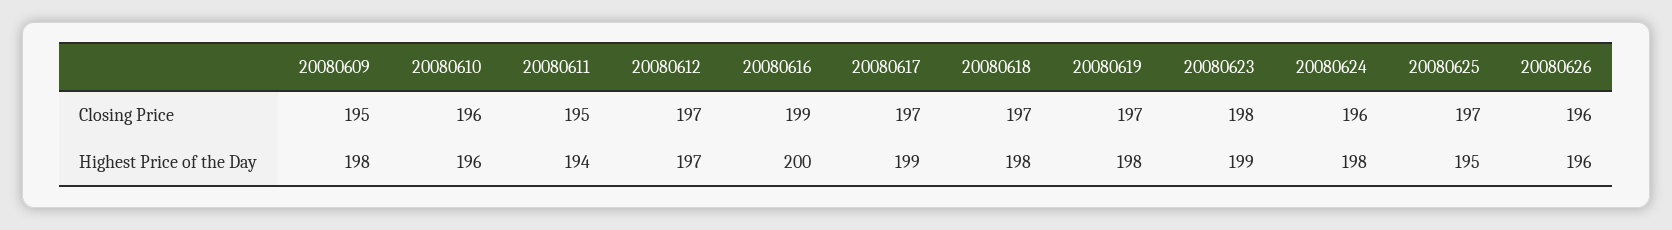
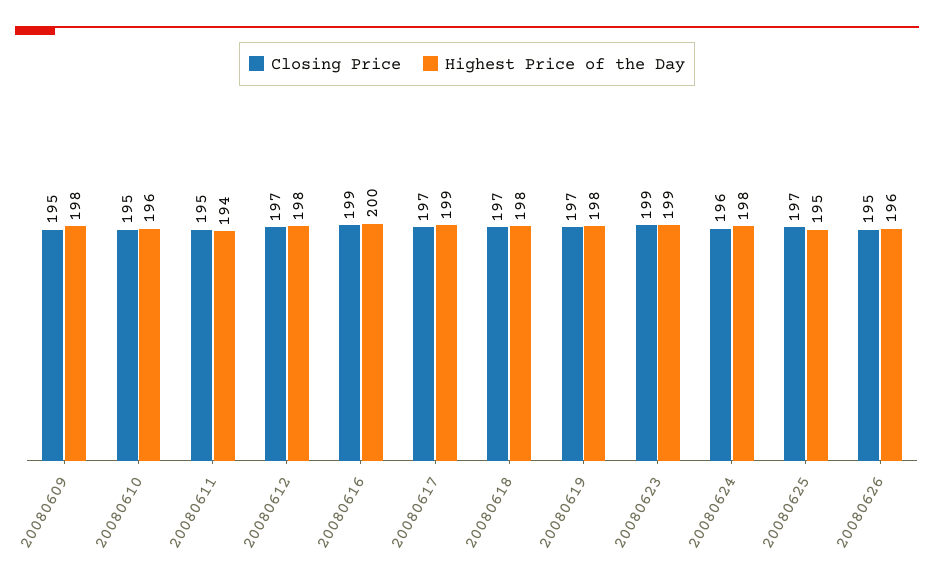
Closing Price, 20080610: 196 -> 195
Closing Price, 20080623: 198 -> 199
Closing Price, 20080626: 196 -> 195
Highest Price of the Day, 20080612: 197 -> 198

